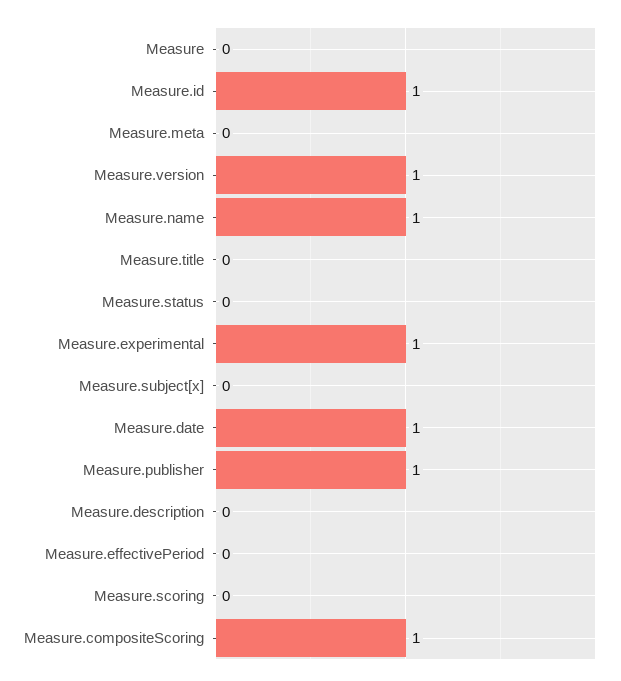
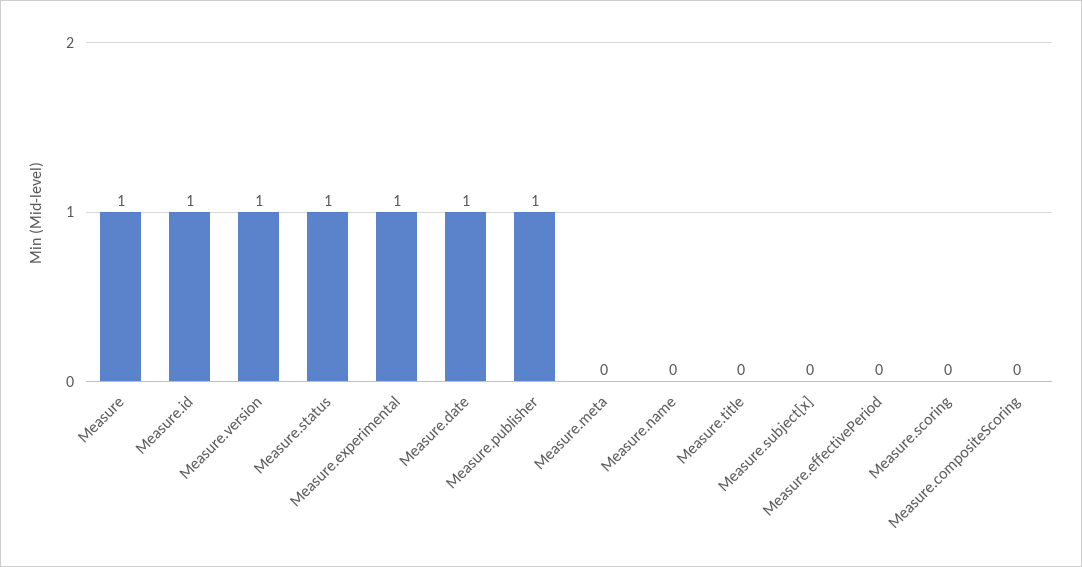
Measure: 0 -> 1
Measure.name: 1 -> 0
Measure.status: 0 -> 1
Measure.description: 0 -> none
Measure.compositeScoring: 1 -> 0

